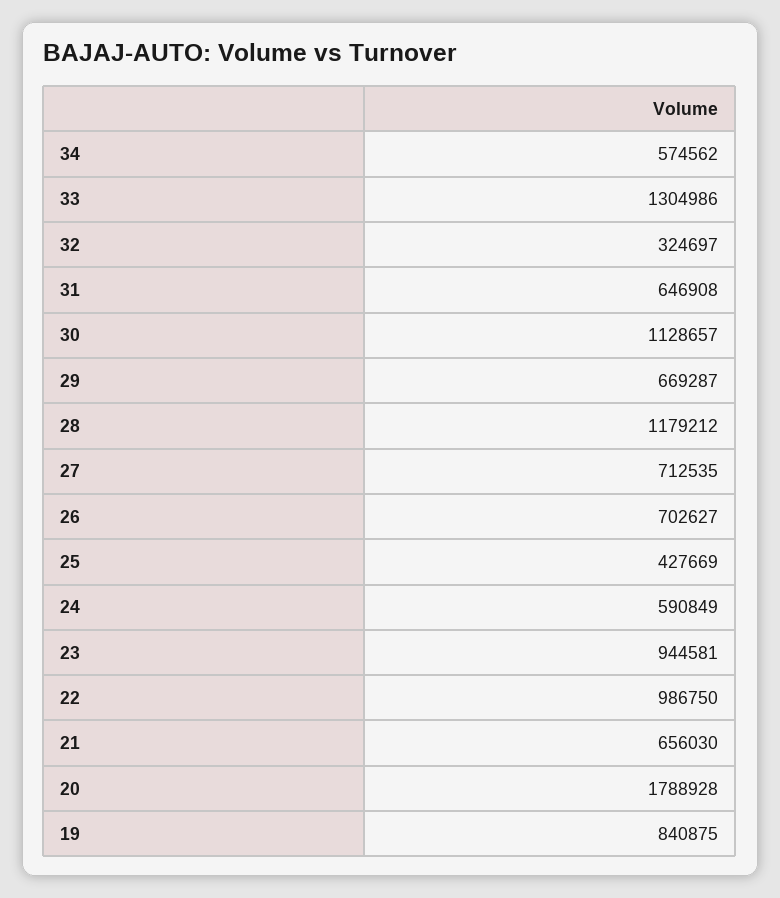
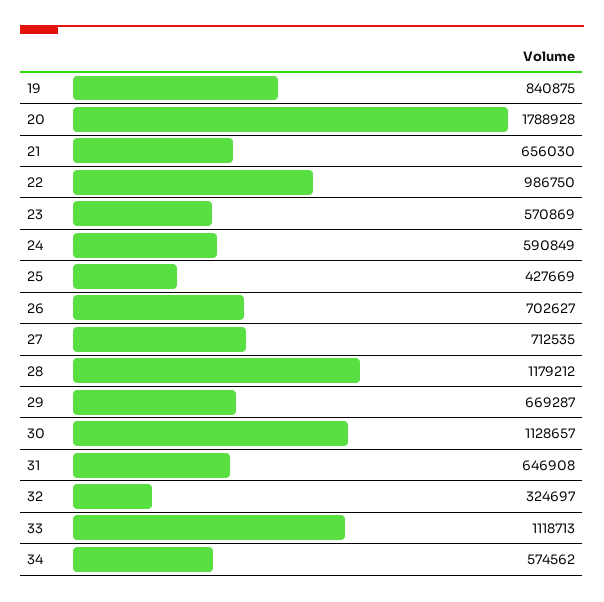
33: 1304986 -> 1118713
23: 944581 -> 570869

